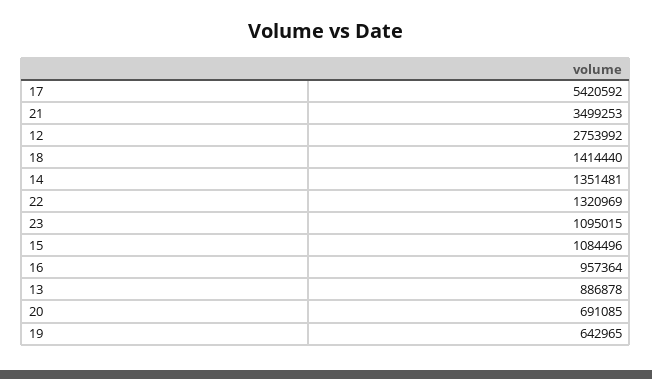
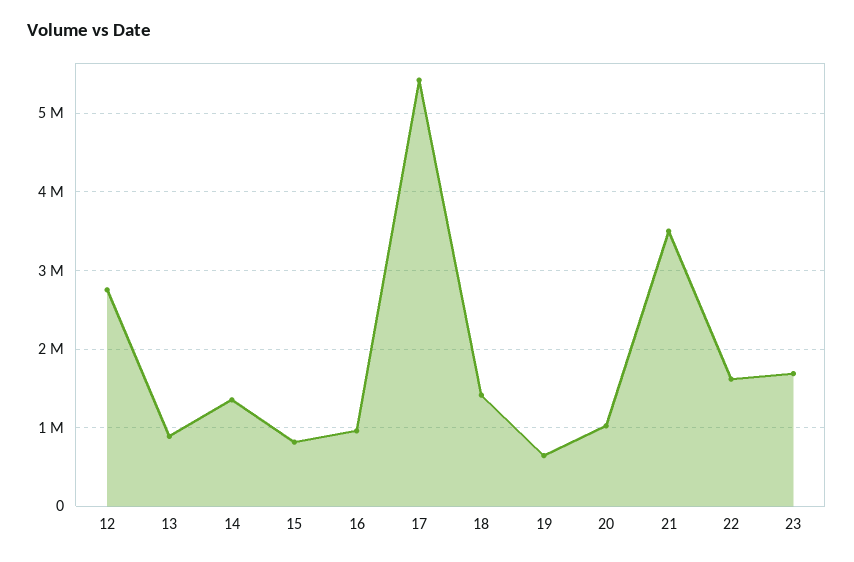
22: 1320969 -> 1600000
23: 1095015 -> 1700000
15: 1084496 -> 800000
20: 691085 -> 1000000

